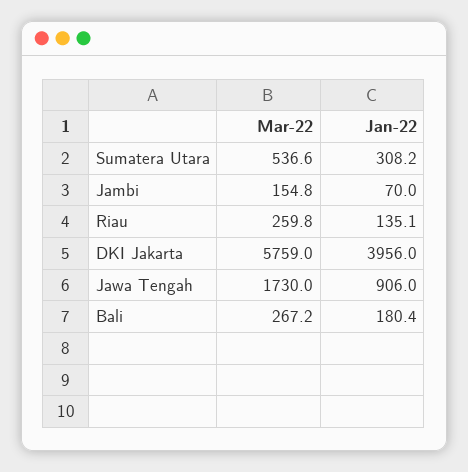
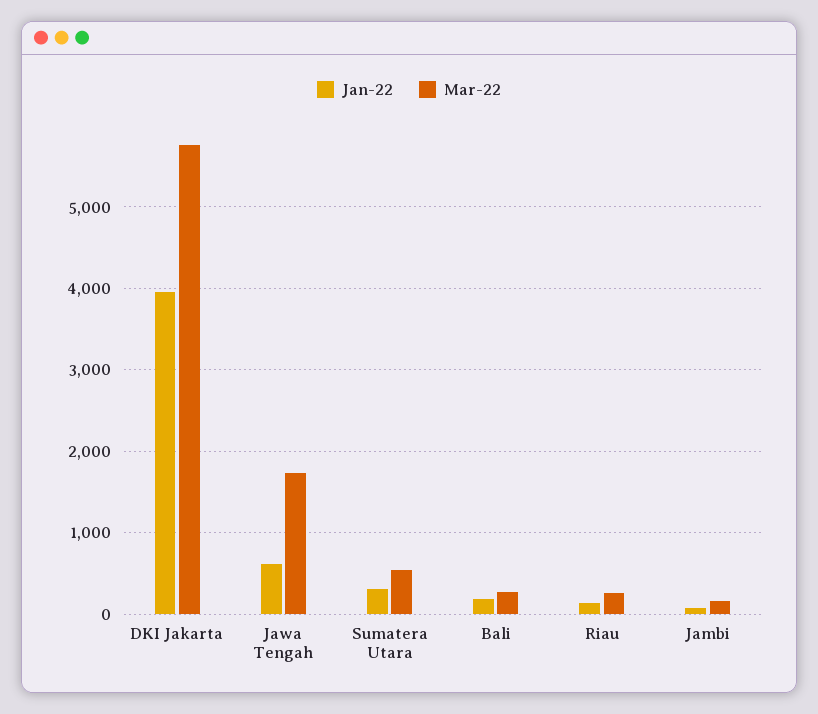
Jan-22, Jawa Tengah: 906 -> 600

